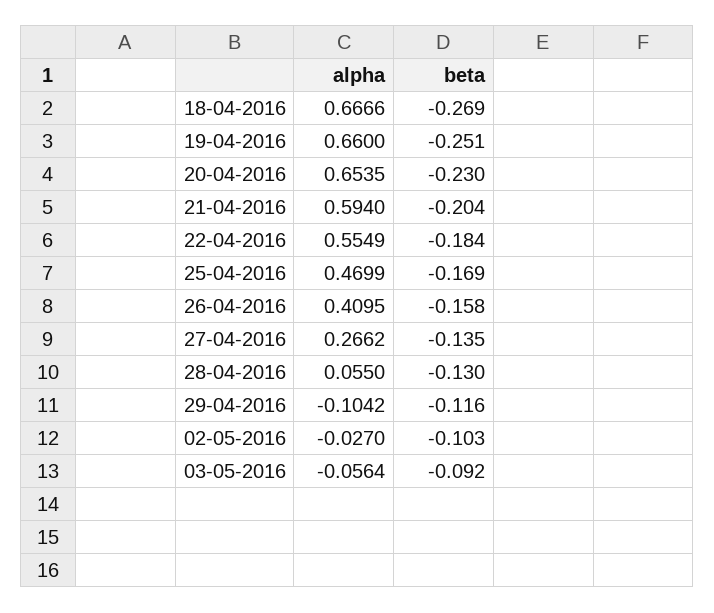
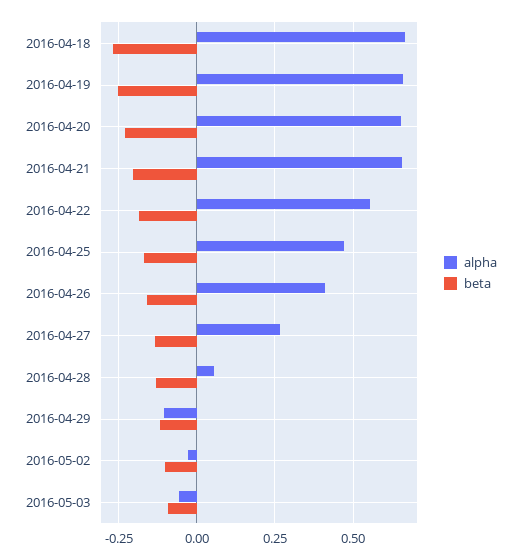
alpha, 21-04-2016: 0.594 -> 0.65

